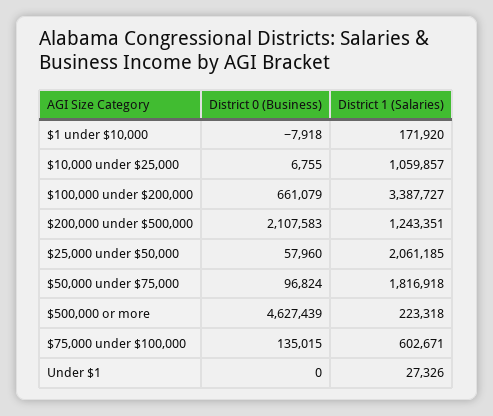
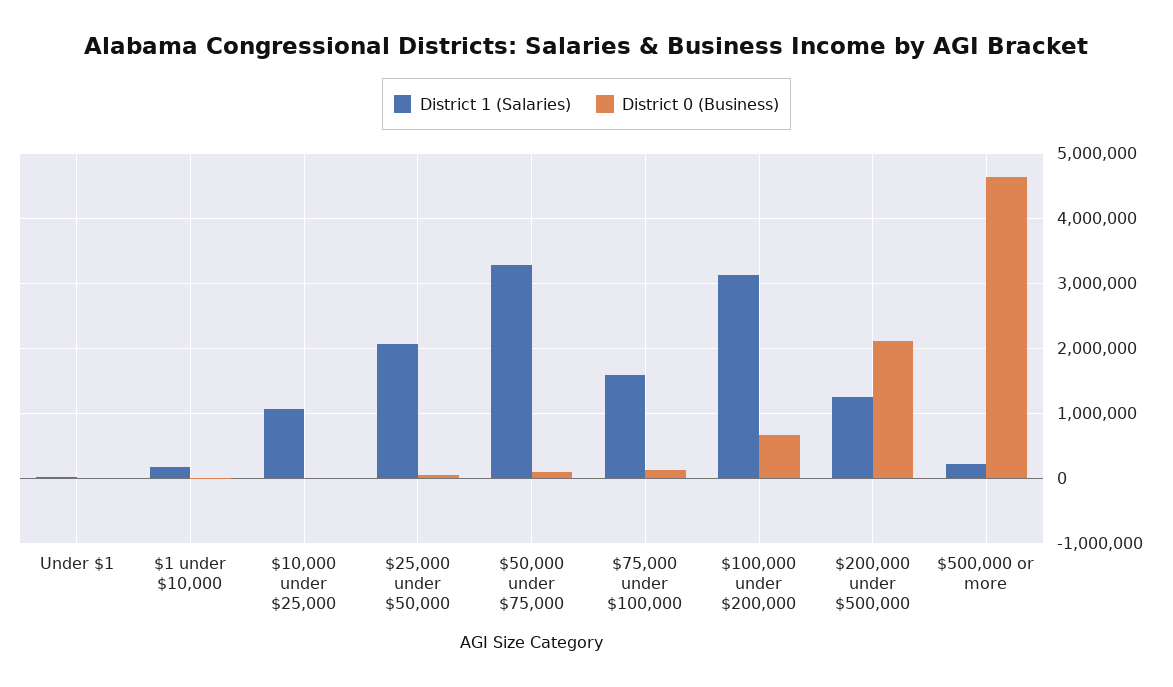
District 1 (Salaries), $100,000 under $200,000: 3387727 -> 3100000
District 1 (Salaries), $50,000 under $75,000: 1816918 -> 3300000
District 1 (Salaries), $75,000 under $100,000: 602671 -> 1600000

